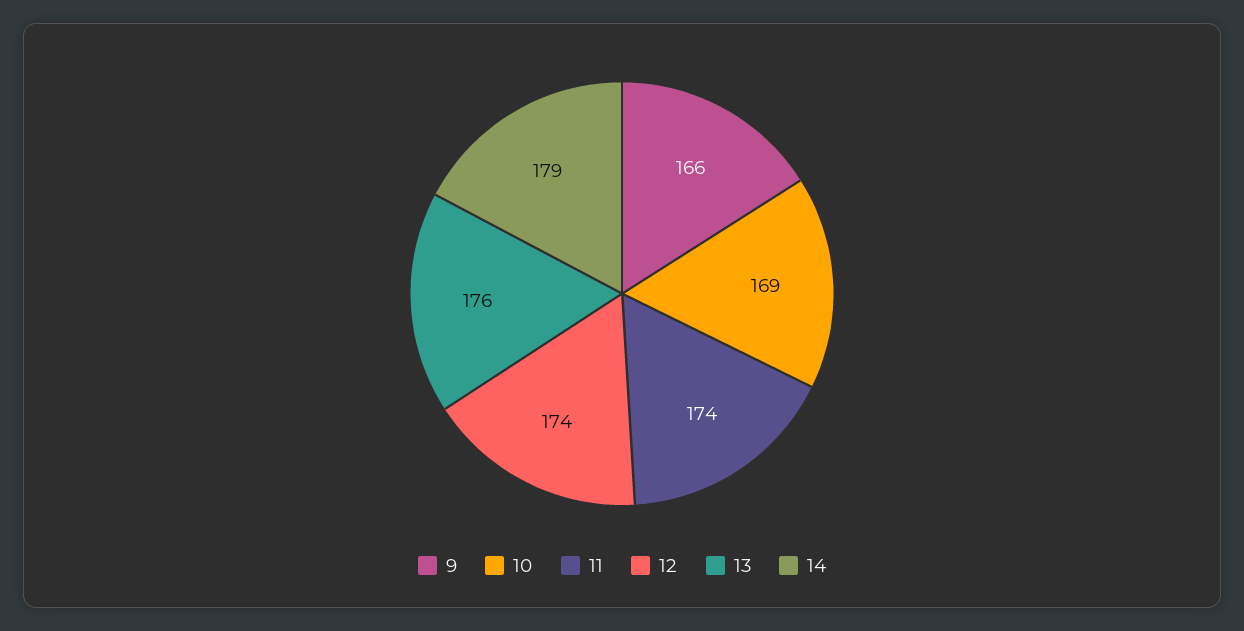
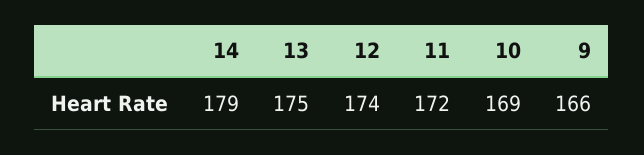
11: 174 -> 172
13: 176 -> 175

